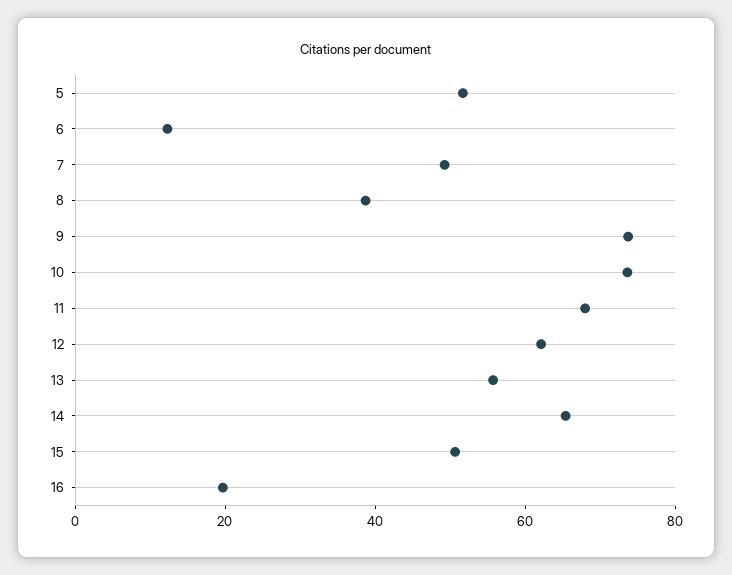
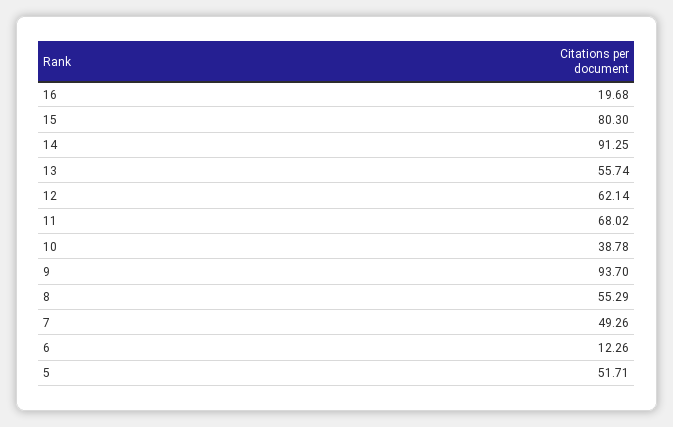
8: 40 -> 55.29
9: 75 -> 93.7
10: 75 -> 38.78
14: 65 -> 91.25
15: 50 -> 80.3

